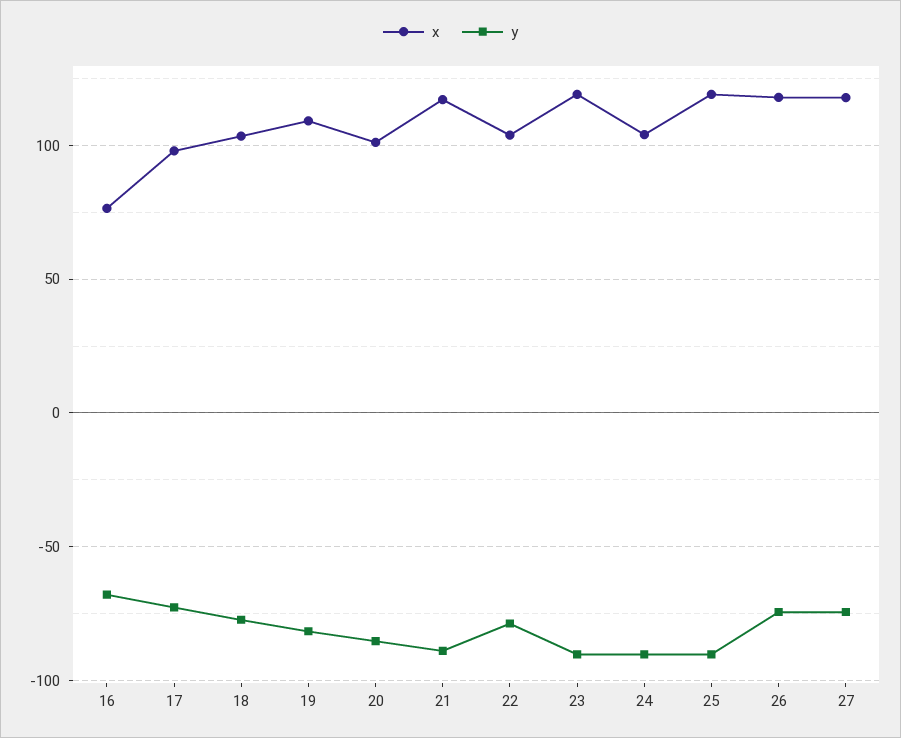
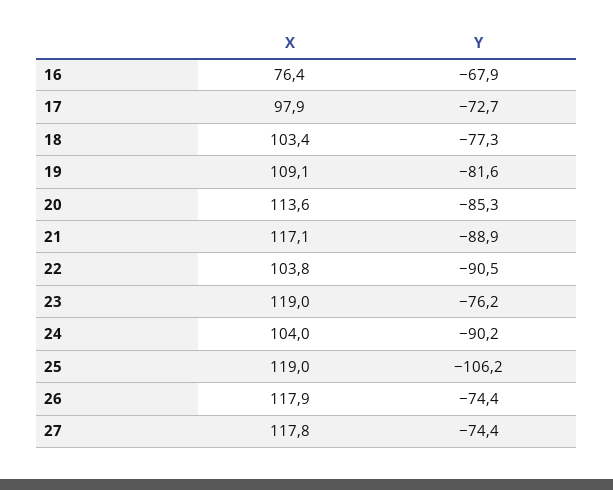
x, 20: 100 -> 113.6
y, 22: -80 -> -90.5
y, 23: -90 -> -76.2
y, 25: -90 -> -106.2

